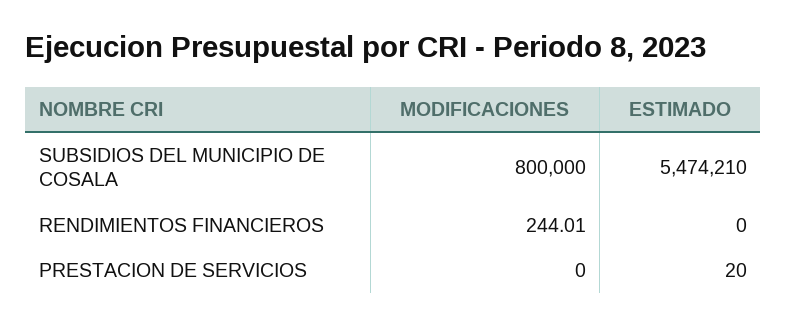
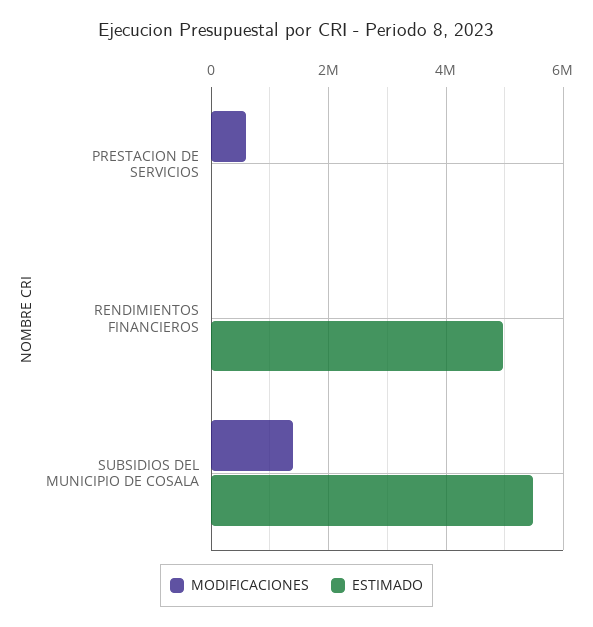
MODIFICACIONES, SUBSIDIOS DEL MUNICIPIO DE COSALA: 800000 -> 1400000
ESTIMADO, RENDIMIENTOS FINANCIEROS: 0 -> 5000000
MODIFICACIONES, PRESTACION DE SERVICIOS: 0 -> 600000

